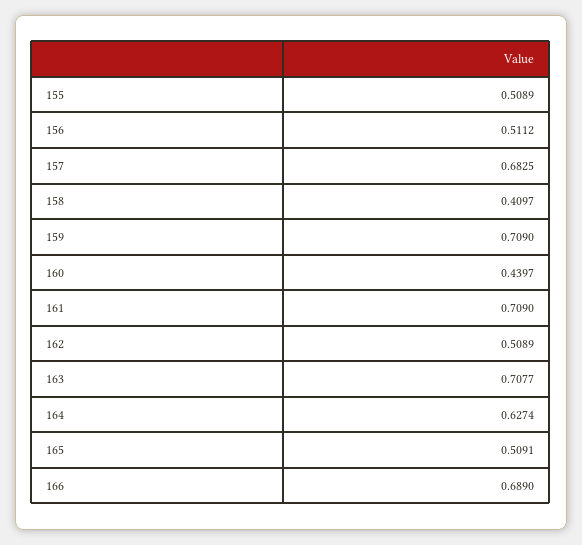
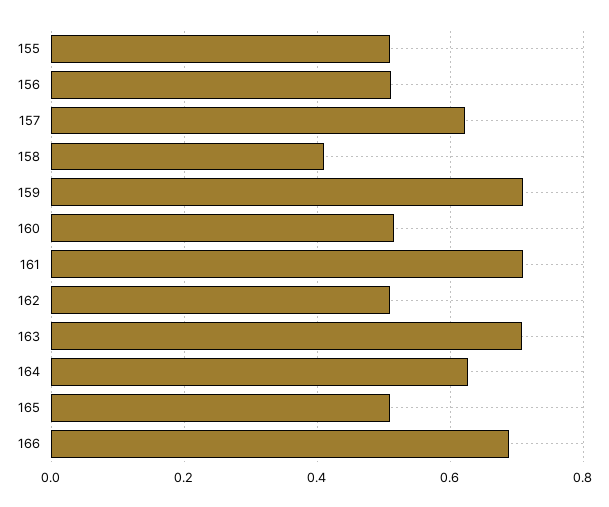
157: 0.6825 -> 0.62
160: 0.4397 -> 0.52

